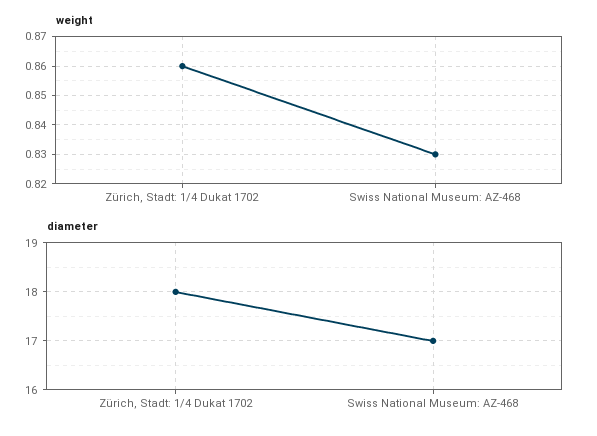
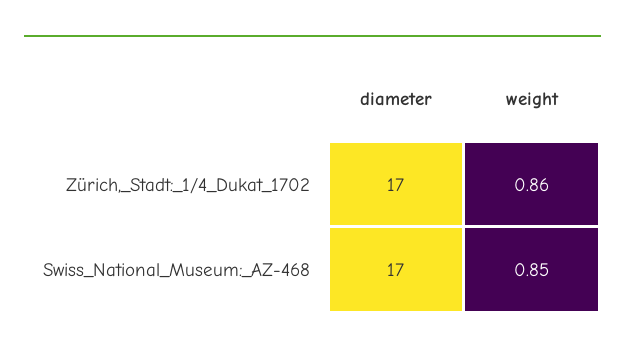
weight, Swiss National Museum: AZ-468: 0.83 -> 0.85
diameter, Zürich, Stadt: 1/4 Dukat 1702: 18 -> 17

